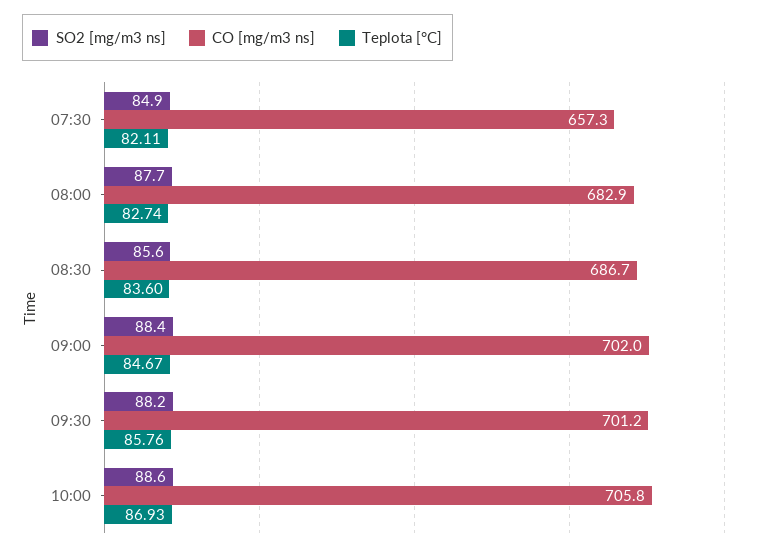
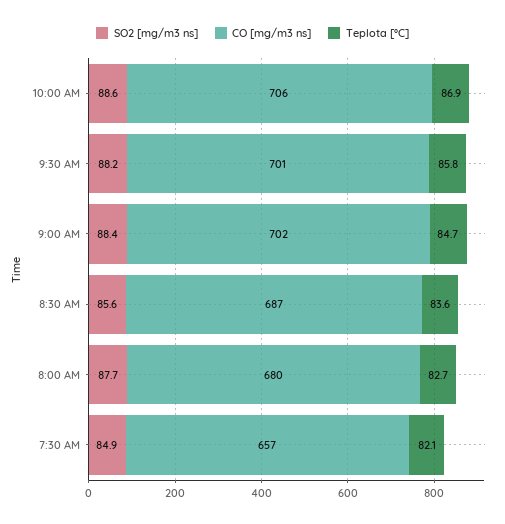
CO [mg/m3 ns], 08:00: 682.9 -> 680

